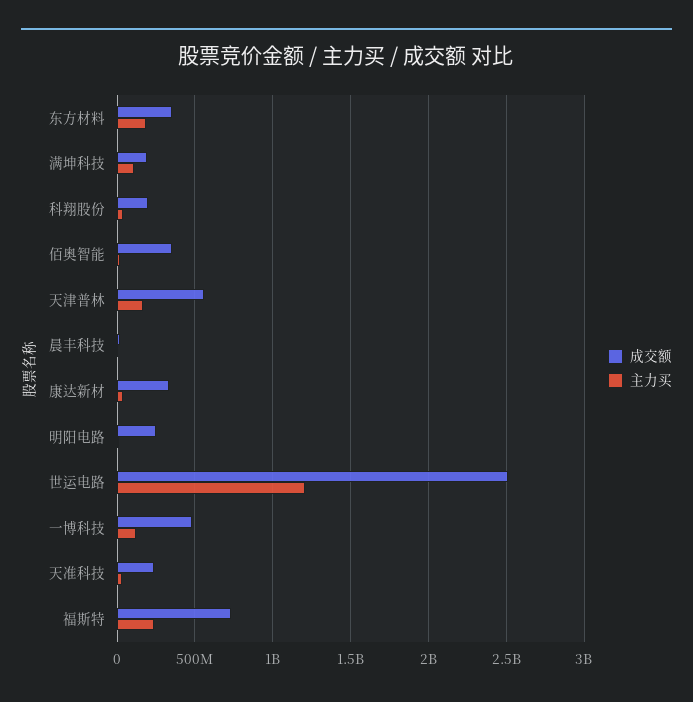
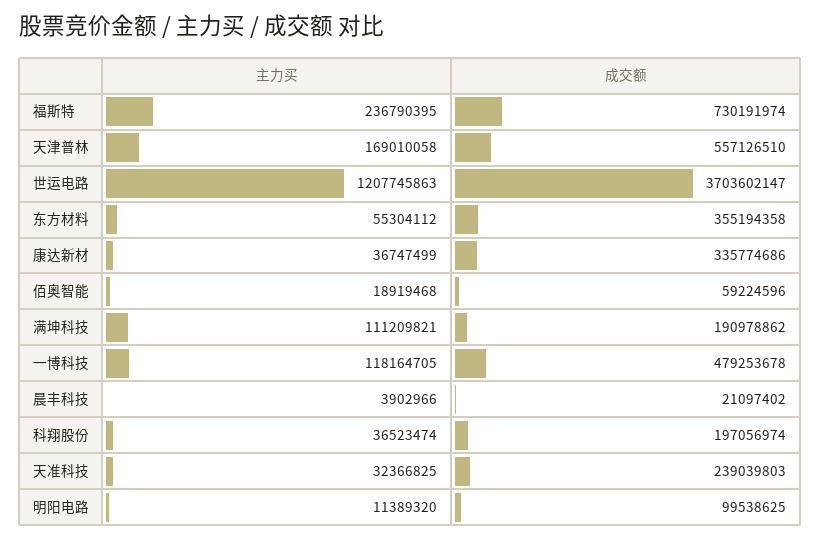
主力买, 东方材料: 200000000 -> 55304112
成交额, 佰奥智能: 350000000 -> 59224596
成交额, 明阳电路: 250000000 -> 99538625
成交额, 世运电路: 2500000000 -> 3703602147

